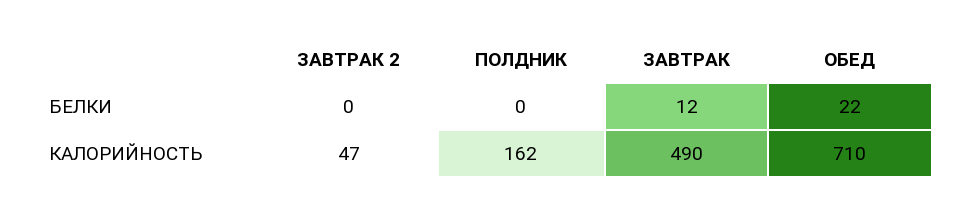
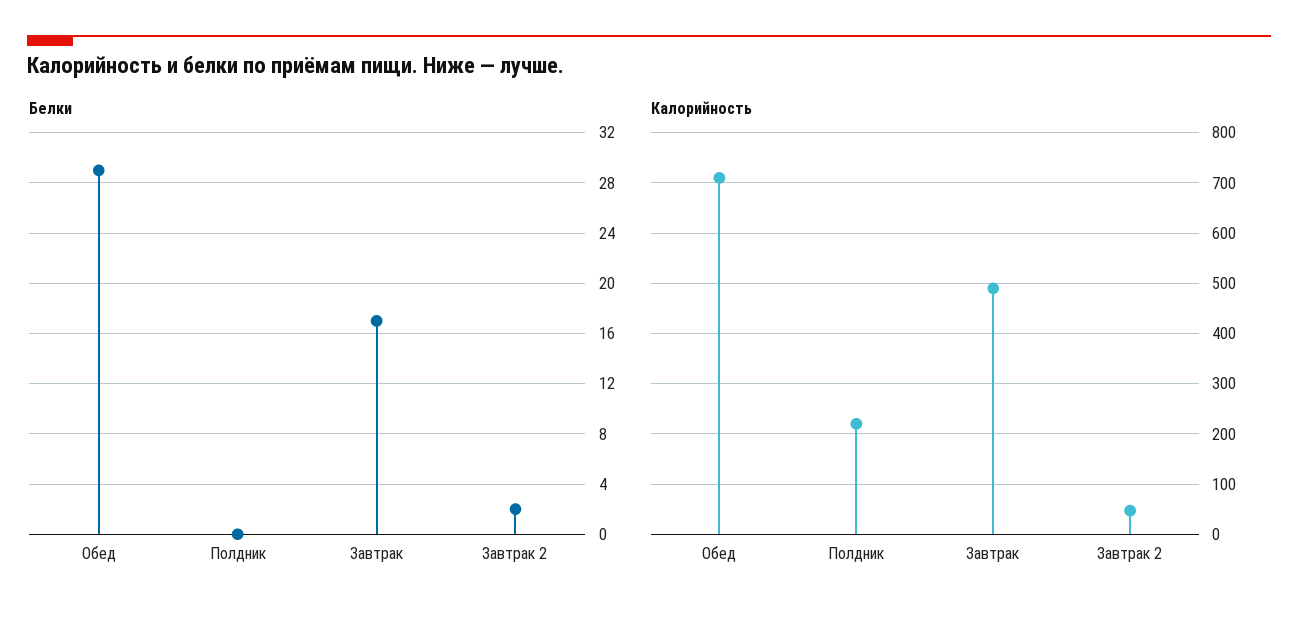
БЕЛКИ, ЗАВТРАК 2: 0 -> 2
БЕЛКИ, ЗАВТРАК: 12 -> 17
БЕЛКИ, ОБЕД: 22 -> 29
КАЛОРИЙНОСТЬ, ПОЛДНИК: 162 -> 220

